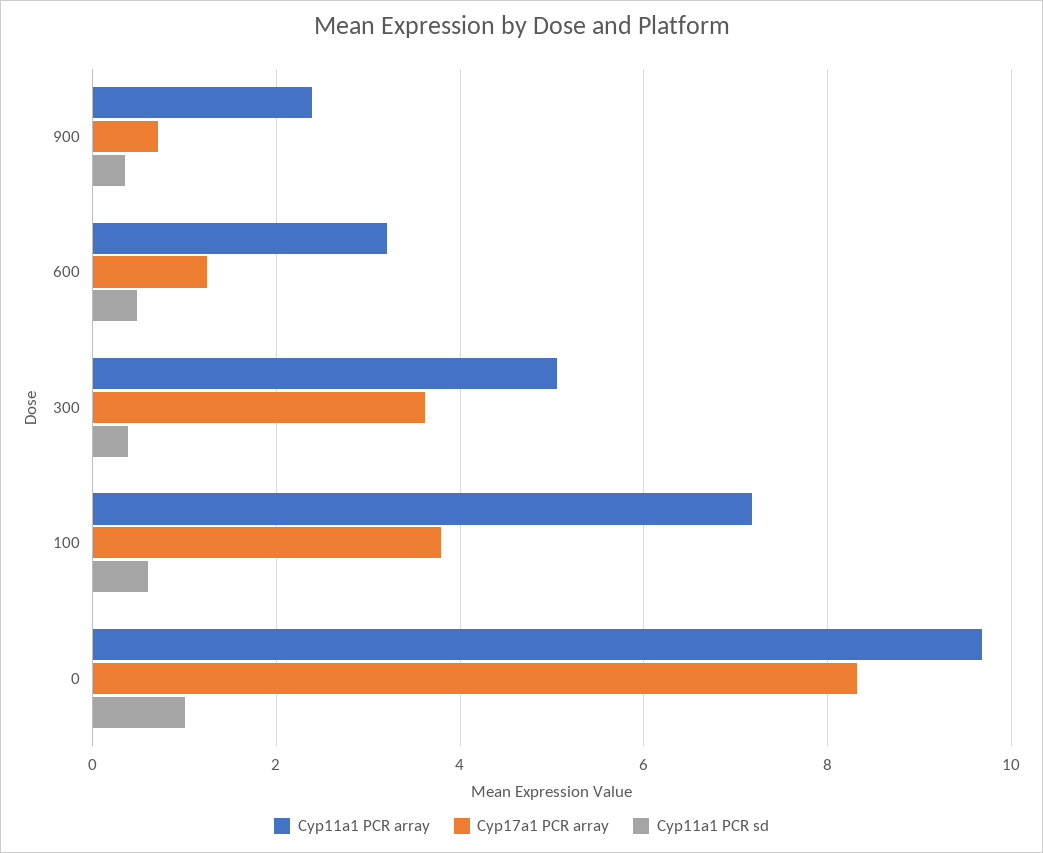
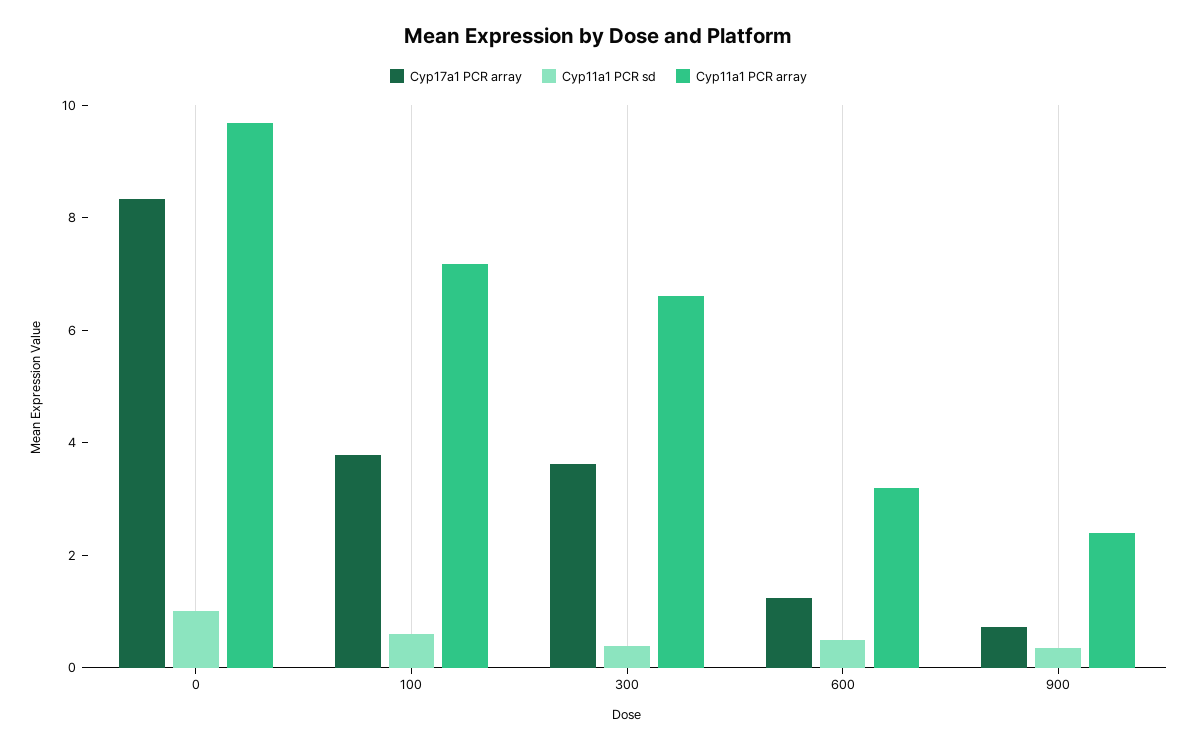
Cyp11a1 PCR array, 300: 5 -> 6.5

